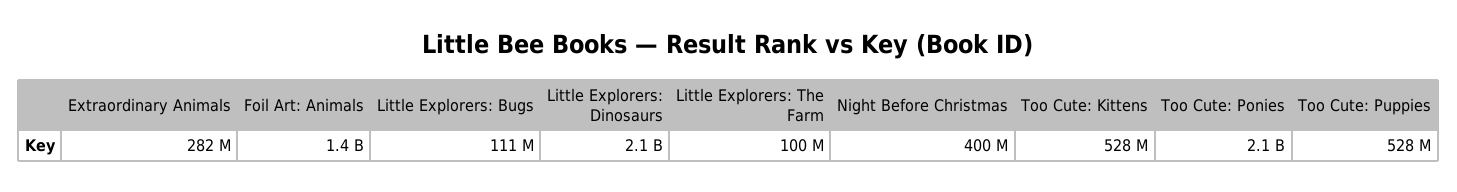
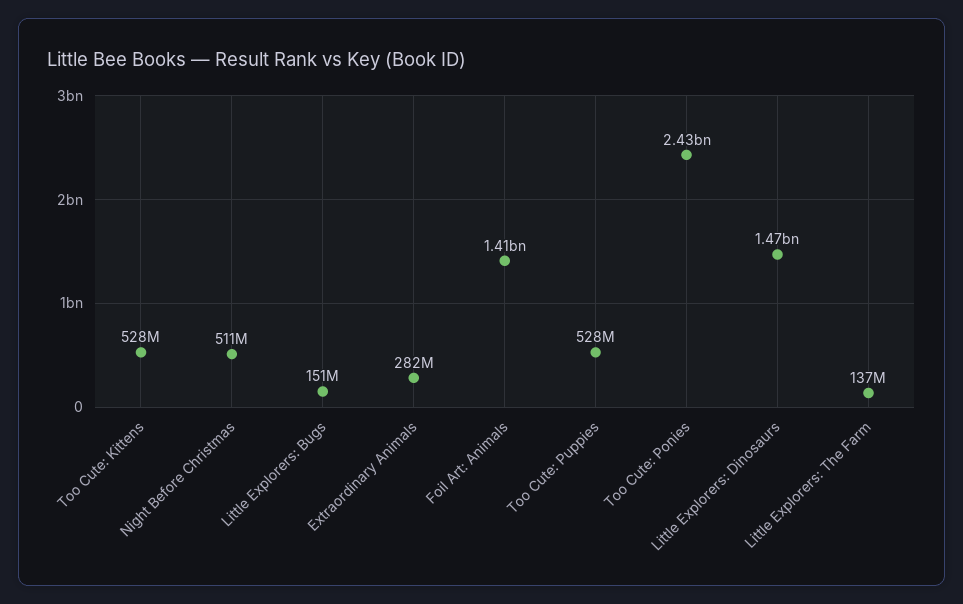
Little Explorers: Bugs: 111000000 -> 151000000
Little Explorers: Dinosaurs: 2100000000 -> 1470000000
Little Explorers: The Farm: 100000000 -> 137000000
Night Before Christmas: 400000000 -> 511000000
Too Cute: Ponies: 2100000000 -> 2430000000

